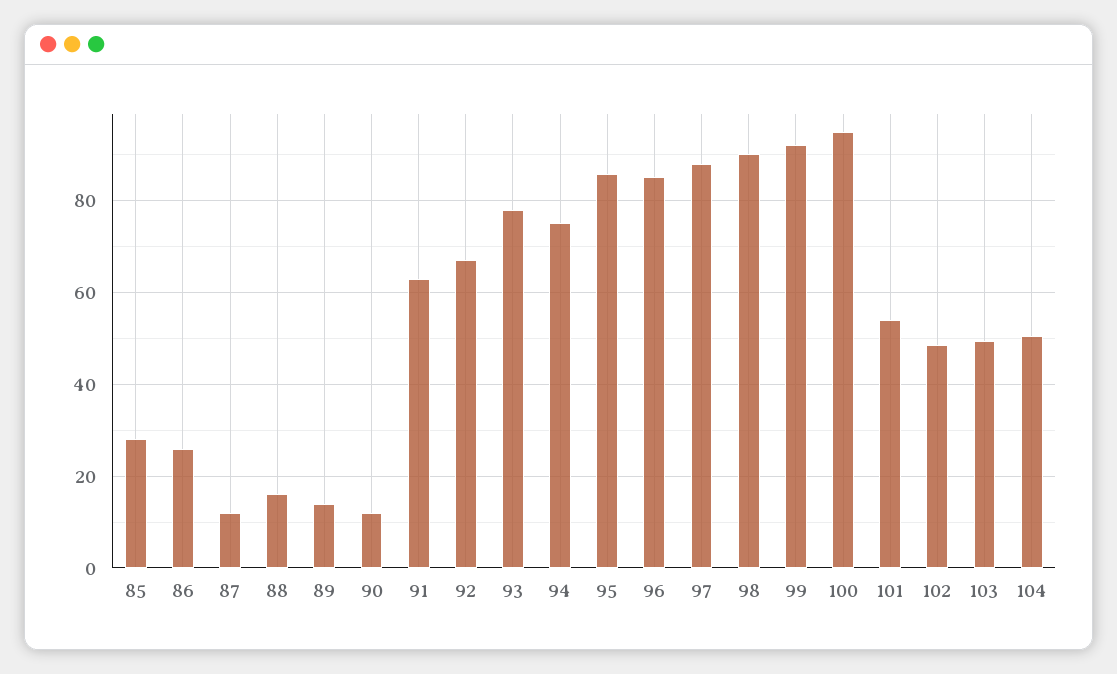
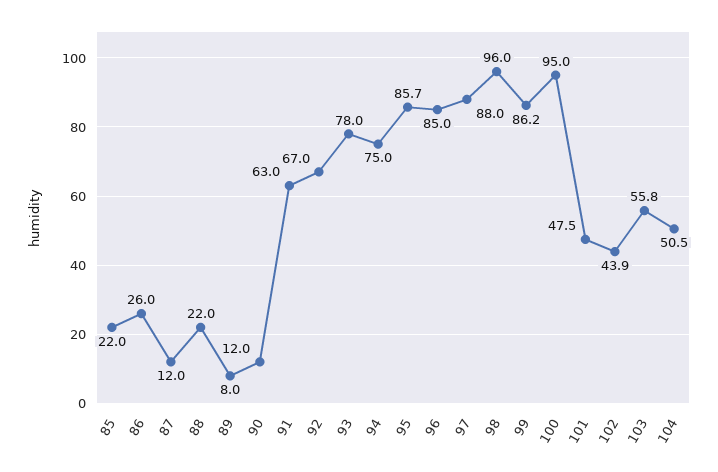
85: 28 -> 22
88: 16 -> 22
89: 14 -> 8
98: 90 -> 96
99: 92 -> 86.2
101: 54 -> 47.5
102: 48 -> 43.9
103: 50 -> 55.8

